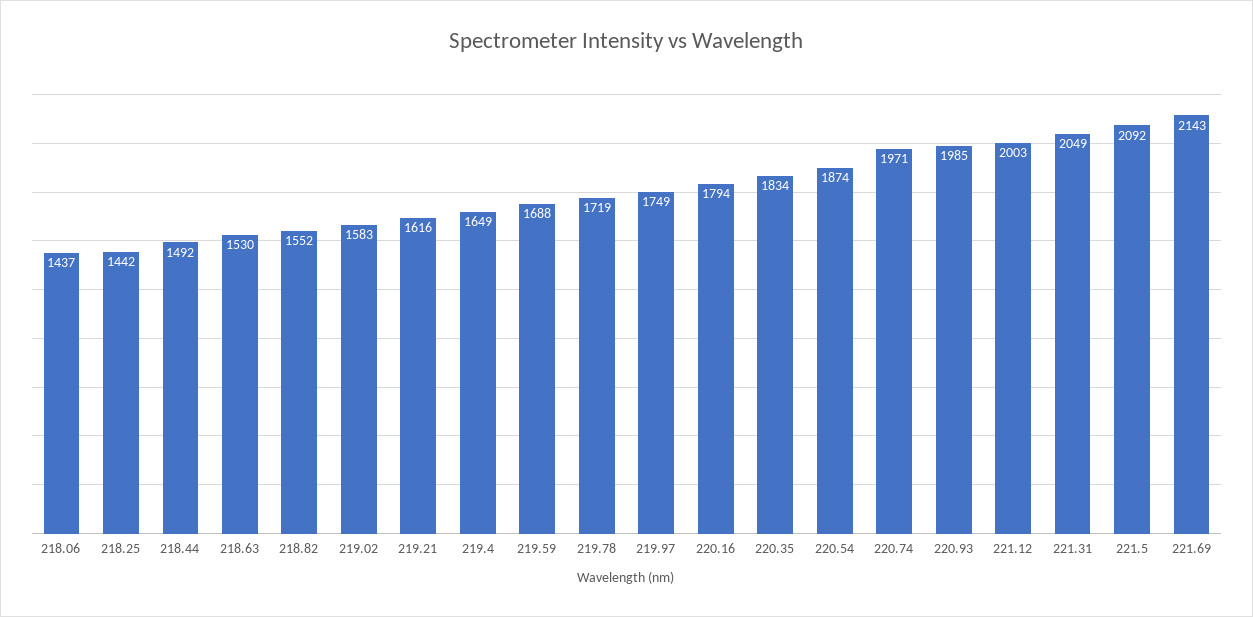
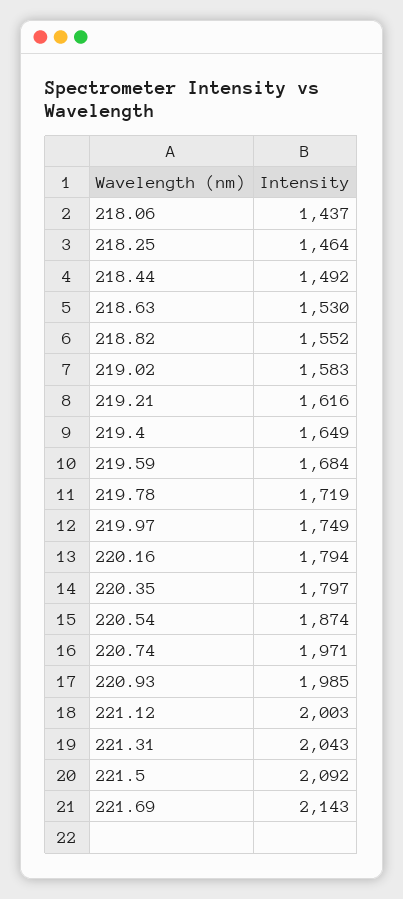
218.25: 1442 -> 1464
219.59: 1688 -> 1684
220.35: 1834 -> 1797
221.31: 2049 -> 2043

